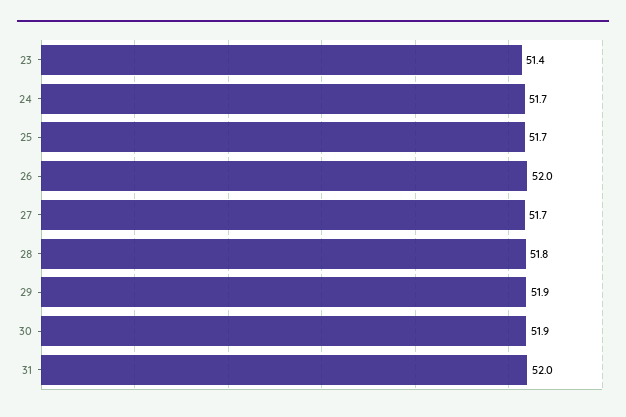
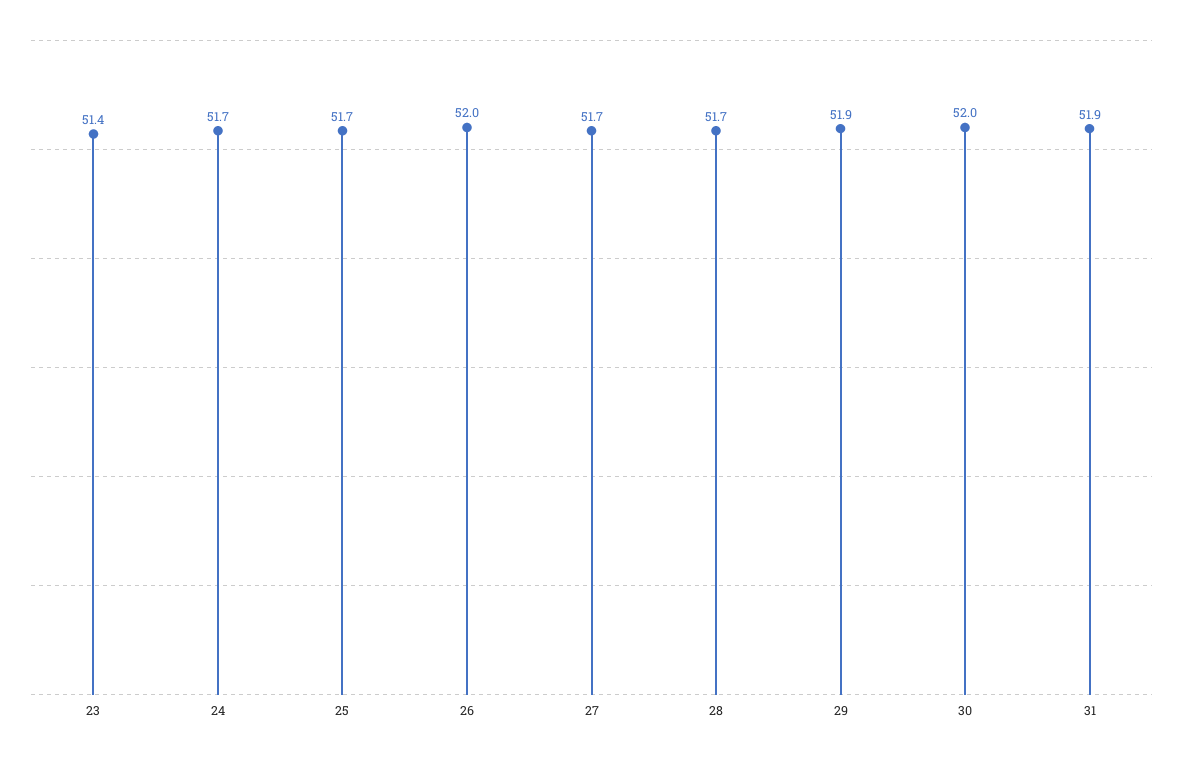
28: 51.8 -> 51.7
30: 51.9 -> 52
31: 52 -> 51.9

